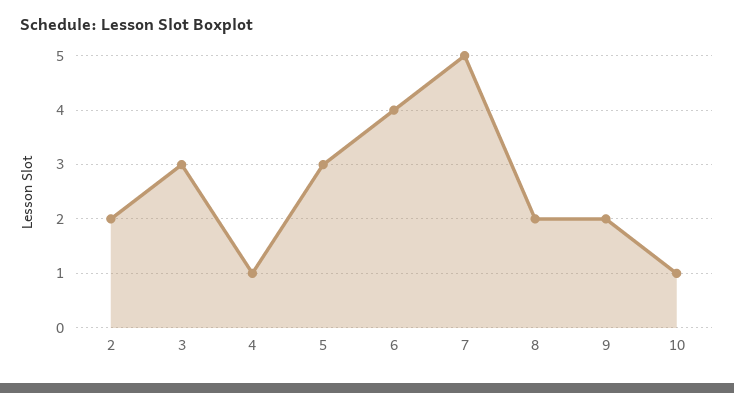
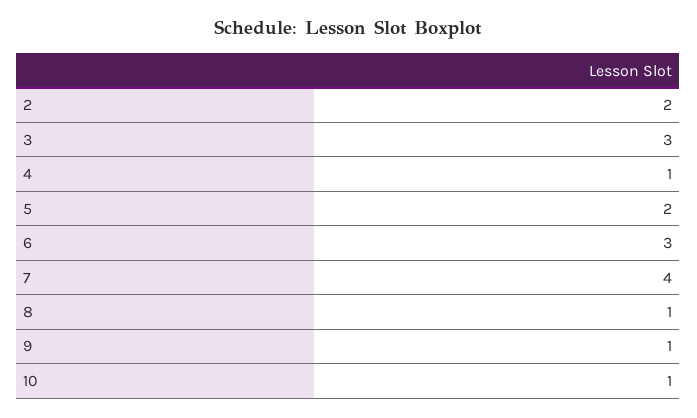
5: 3 -> 2
6: 4 -> 3
7: 5 -> 4
8: 2 -> 1
9: 2 -> 1

